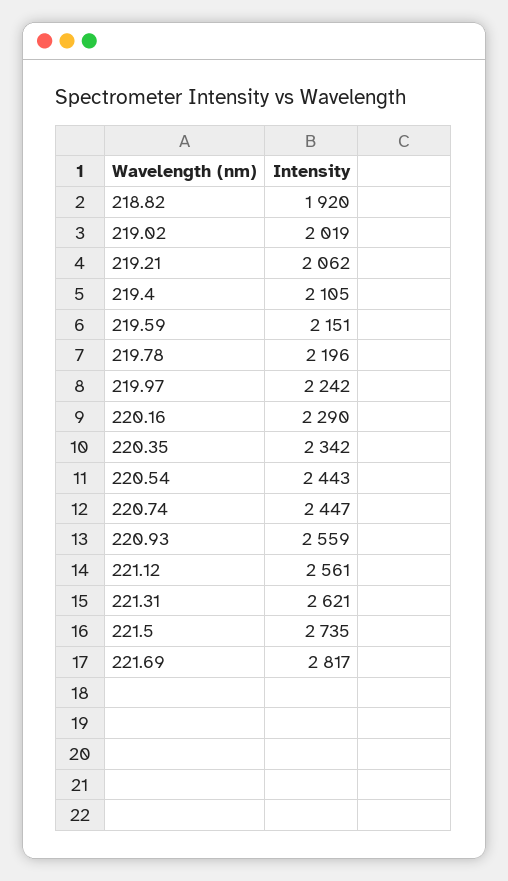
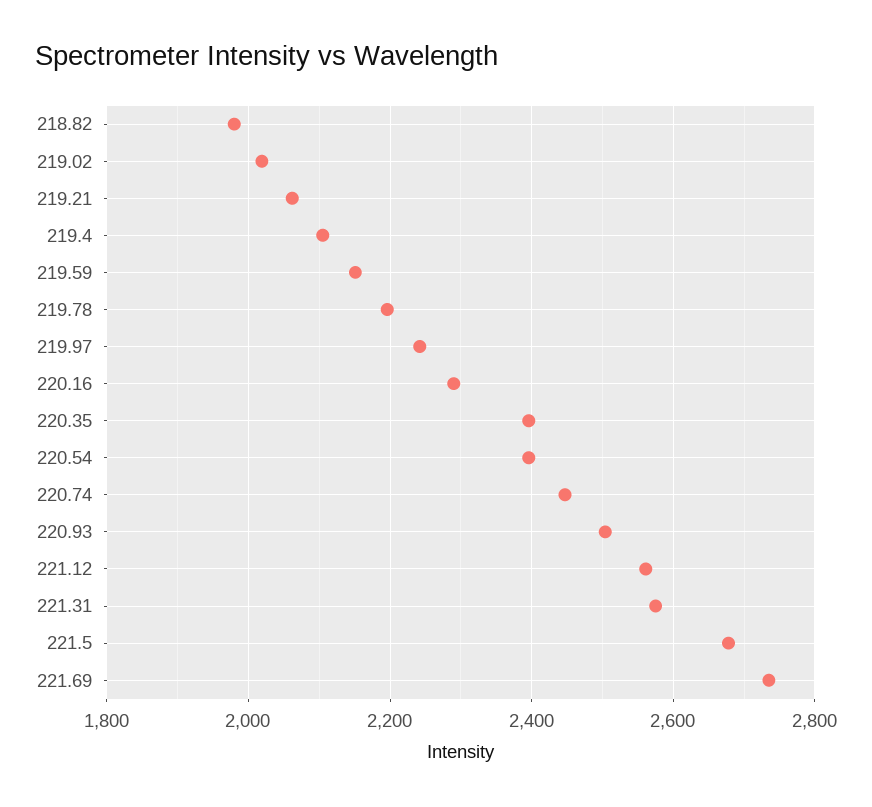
218.82: 1920 -> 1980
220.35: 2342 -> 2400
220.54: 2443 -> 2400
220.93: 2559 -> 2500
221.31: 2621 -> 2580
221.5: 2735 -> 2680
221.69: 2817 -> 2740

